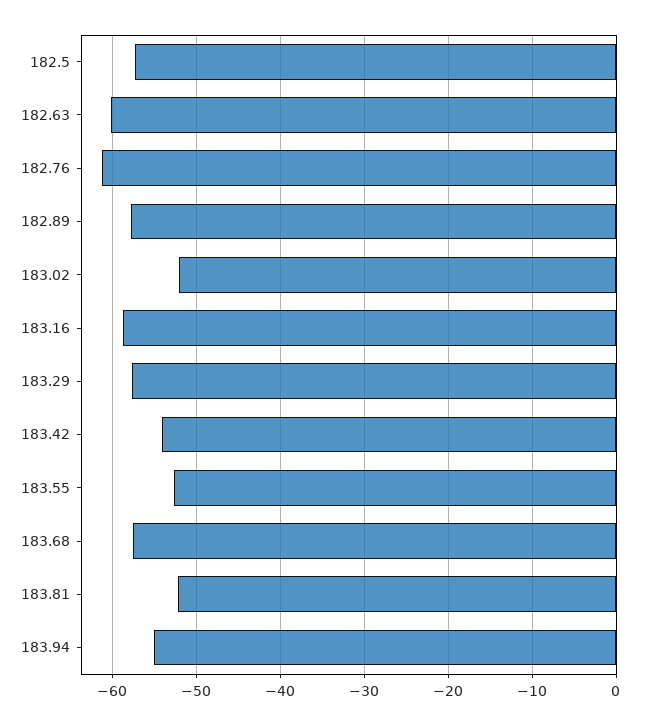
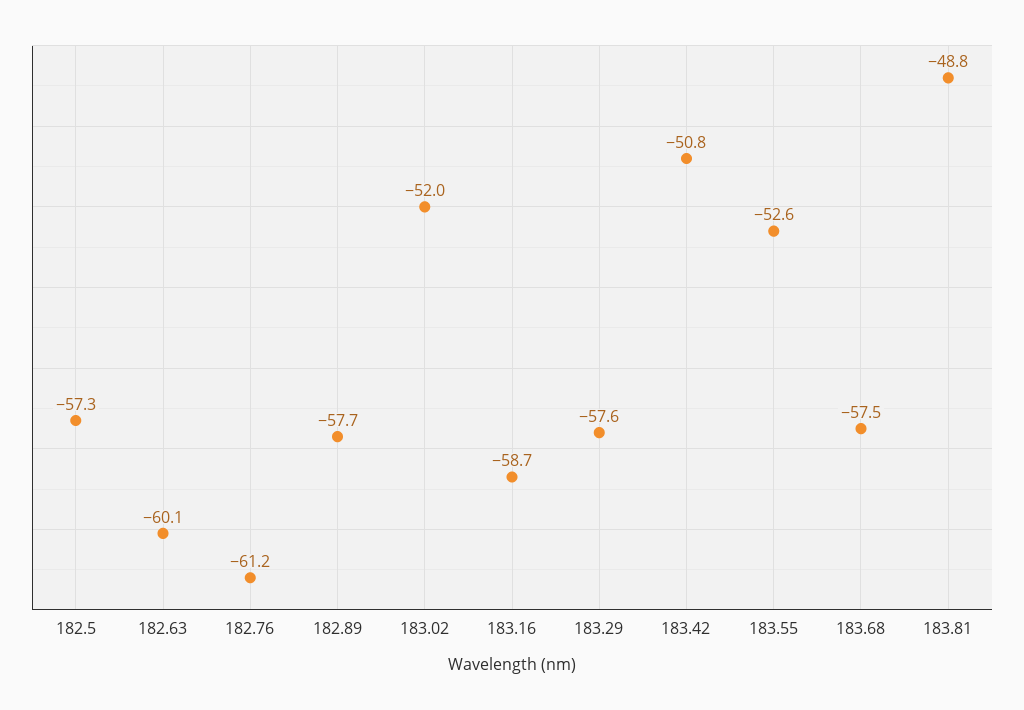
183.42: -54 -> -50.8
183.81: -52 -> -48.8
183.94: -55 -> none

